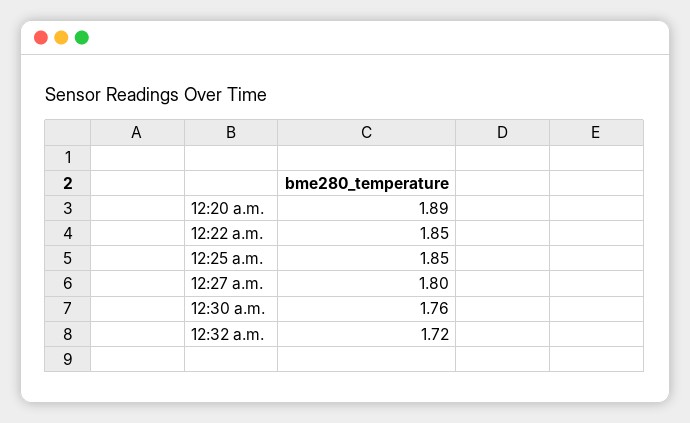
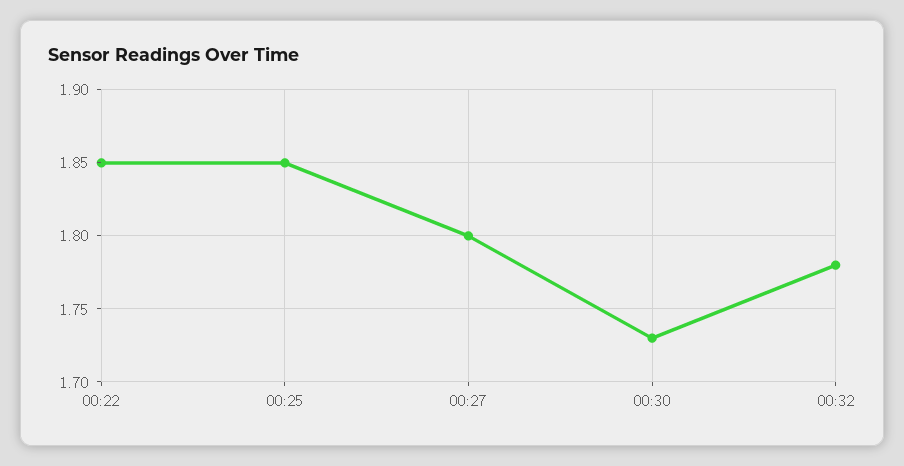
12:20 a.m.: 1.89 -> none
12:30 a.m.: 1.76 -> 1.73
12:32 a.m.: 1.72 -> 1.78

